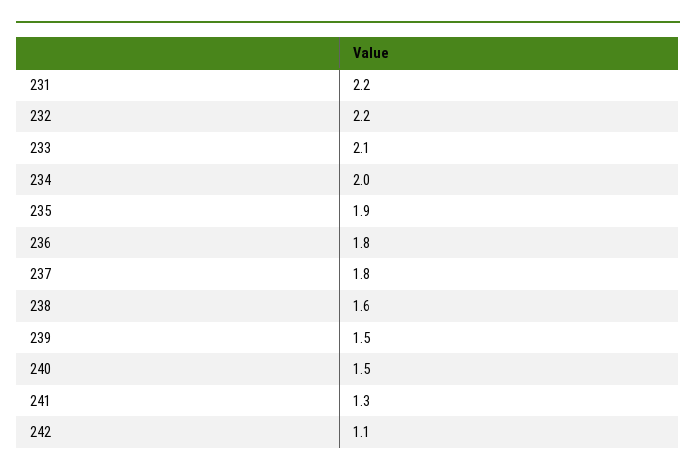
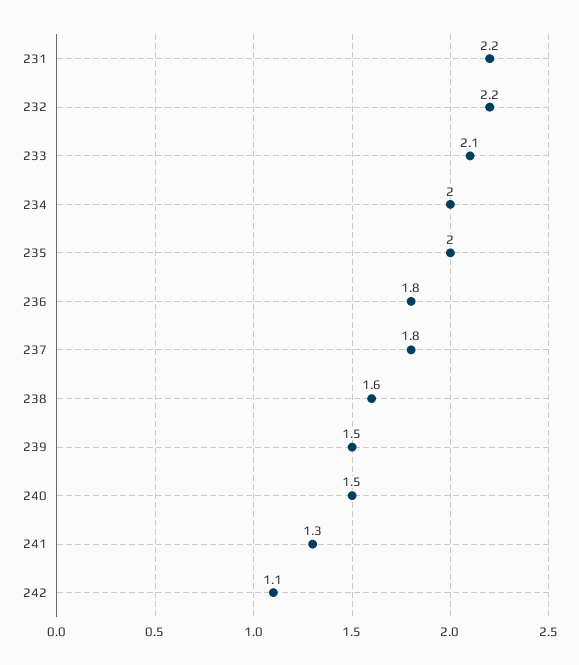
235: 1.9 -> 2

